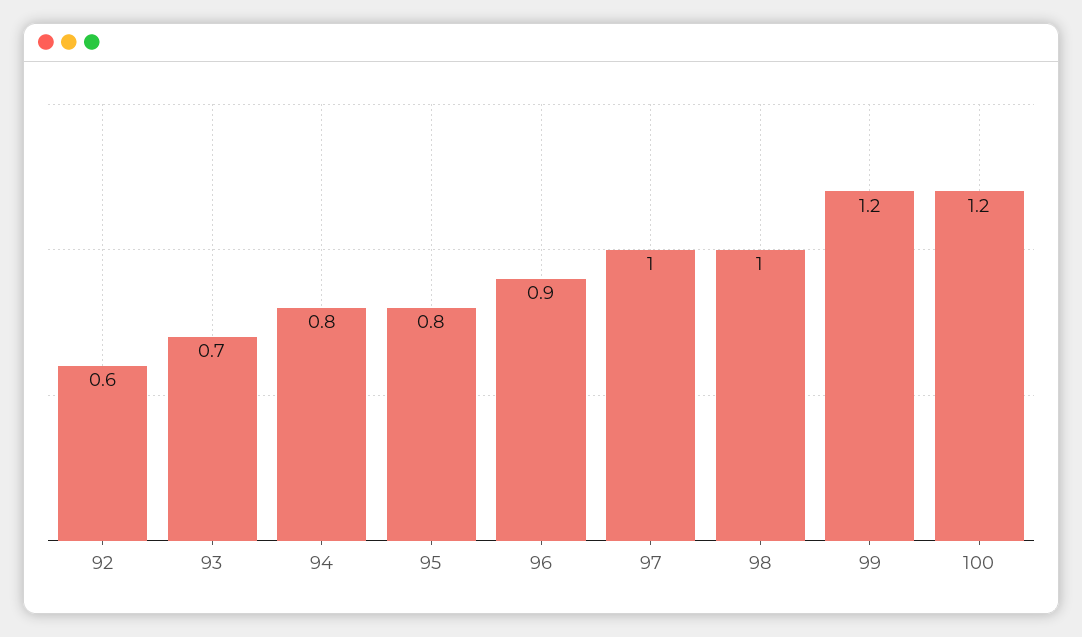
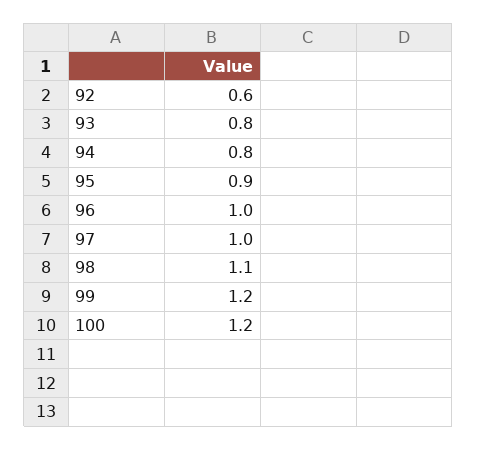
93: 0.7 -> 0.8
95: 0.8 -> 0.9
96: 0.9 -> 1
98: 1 -> 1.1

